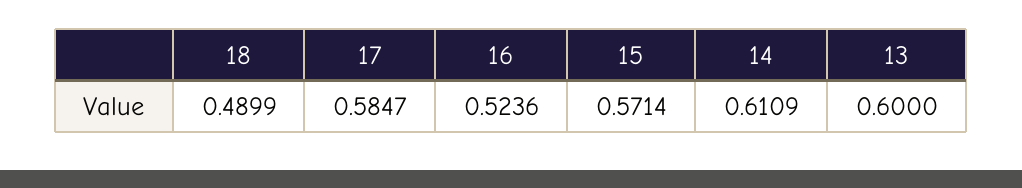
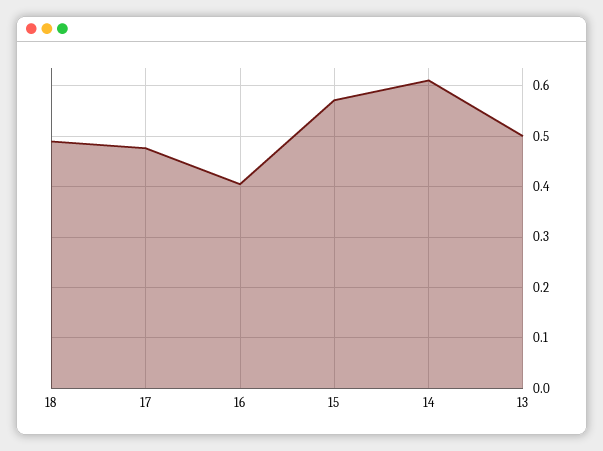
17: 0.5847 -> 0.48
16: 0.5236 -> 0.4
13: 0.6 -> 0.5

